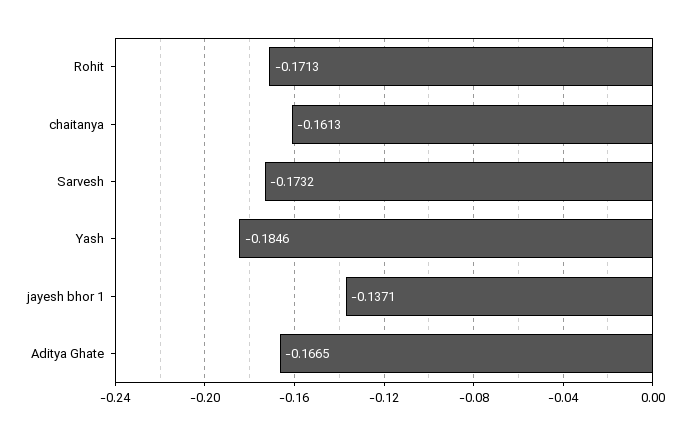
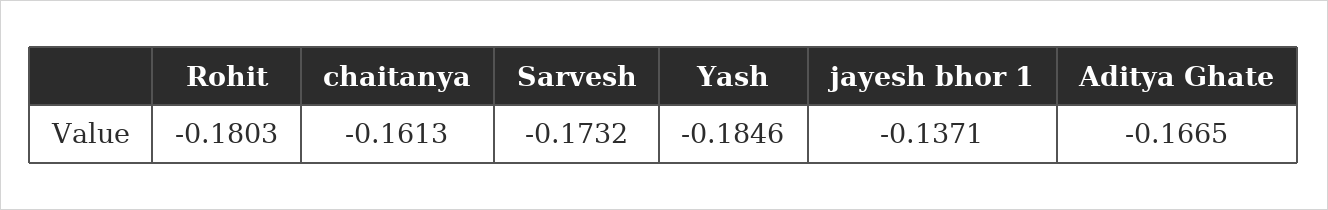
Rohit: -0.1713 -> -0.1803

